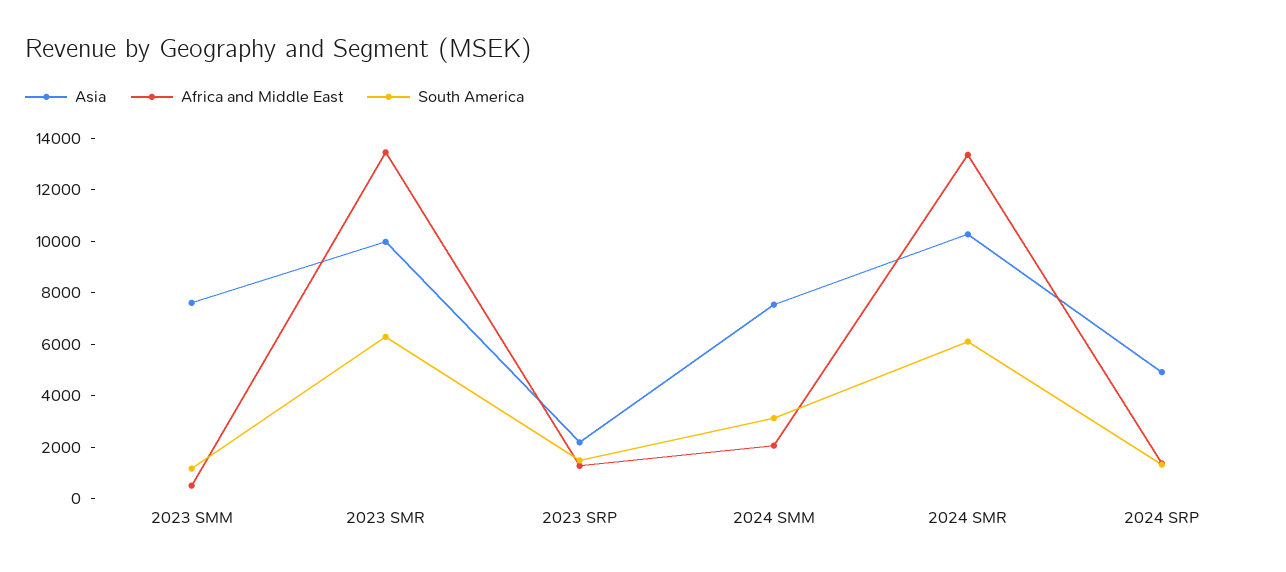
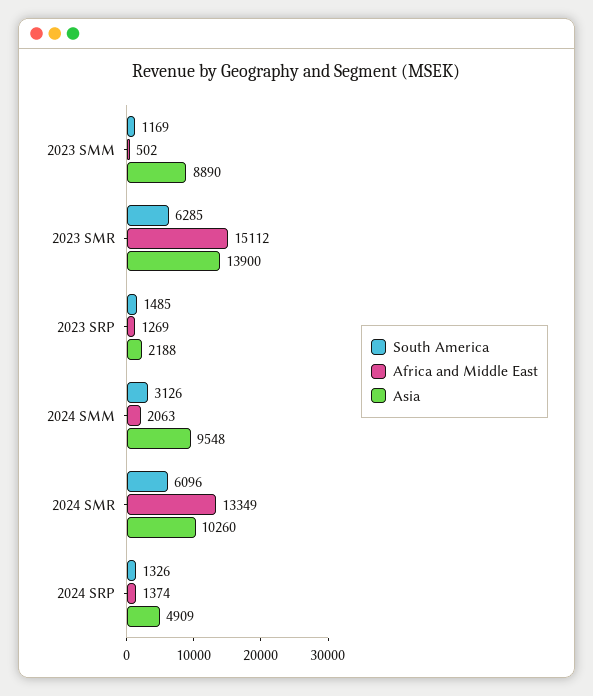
Asia, 2023 SMM: 7500 -> 8890
Asia, 2023 SMR: 10000 -> 13900
Africa and Middle East, 2023 SMR: 13500 -> 15112
Asia, 2024 SMM: 7500 -> 9548

